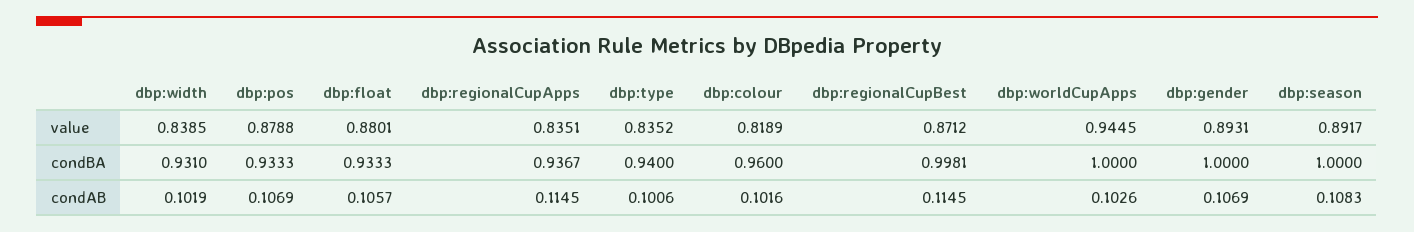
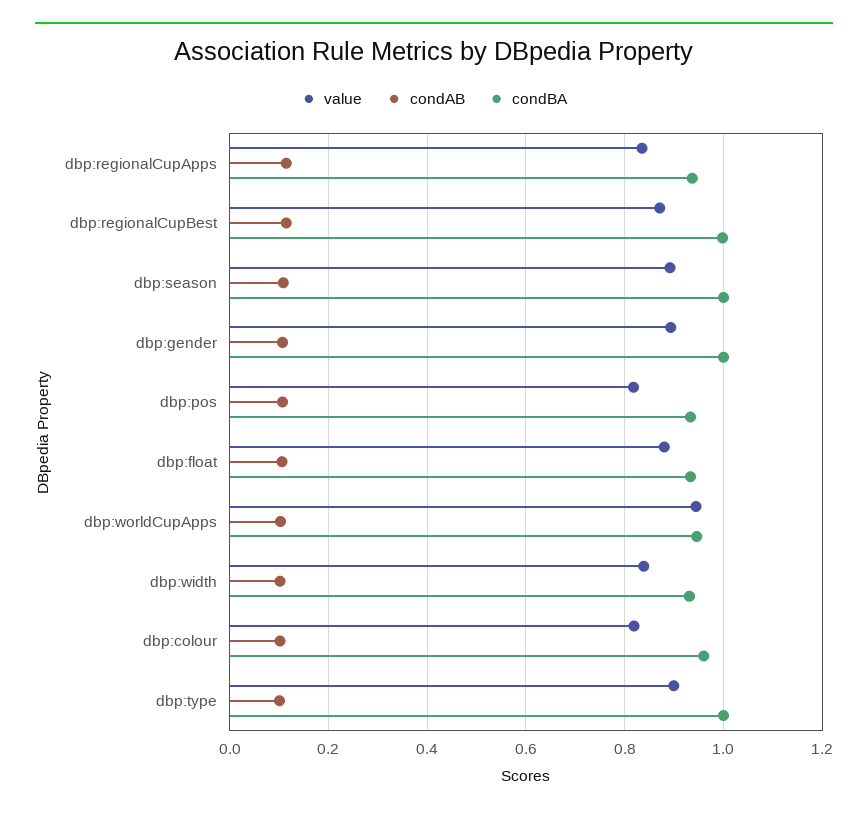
value, dbp:pos: 0.8788 -> 0.82
value, dbp:type: 0.8352 -> 0.9
condBA, dbp:type: 0.94 -> 1
condBA, dbp:worldCupApps: 1 -> 0.94

